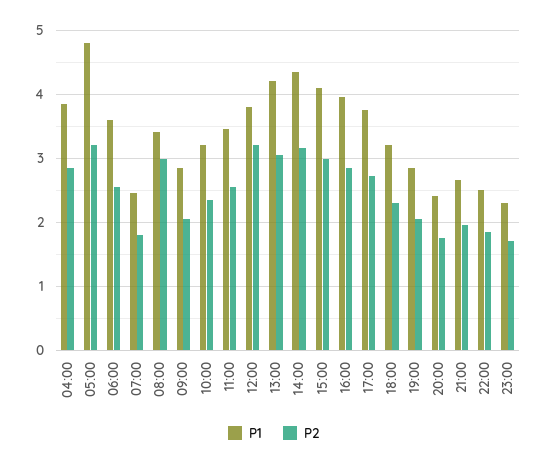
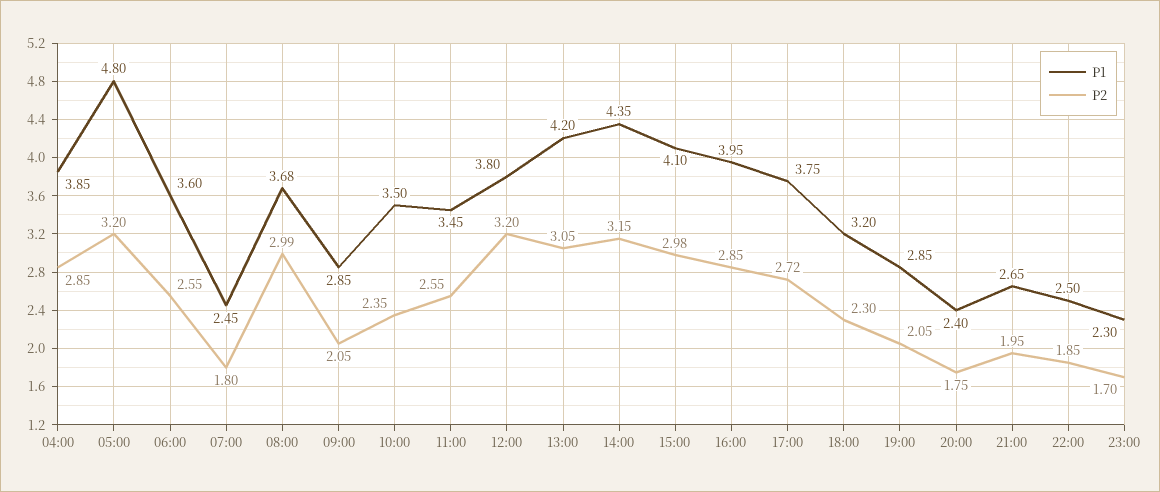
P1, 08:00: 3.4 -> 3.68
P1, 10:00: 3.2 -> 3.5

